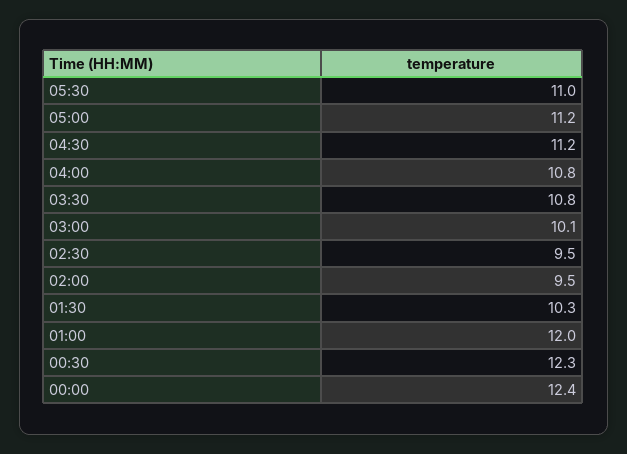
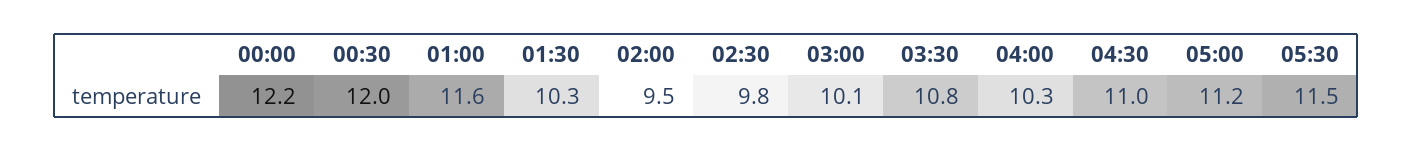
05:30: 11 -> 11.5
04:30: 11.2 -> 11
04:00: 10.8 -> 10.3
02:30: 9.5 -> 9.8
01:00: 12 -> 11.6
00:30: 12.3 -> 12
00:00: 12.4 -> 12.2

